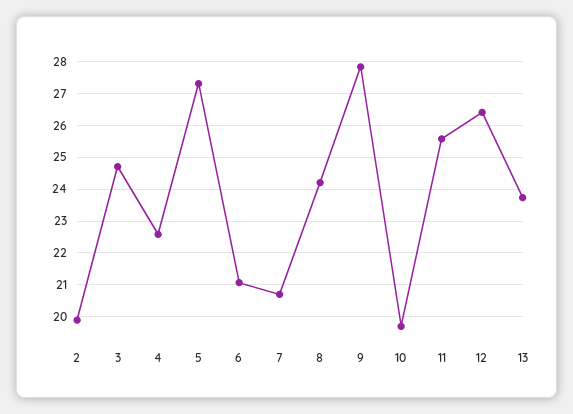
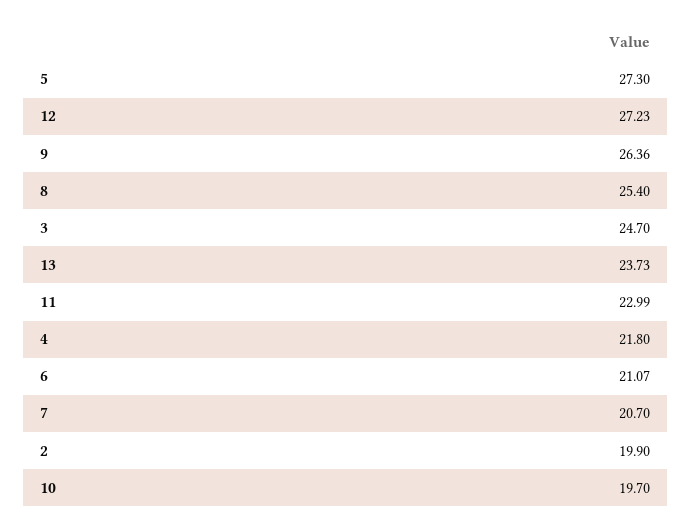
4: 22.6 -> 21.8
8: 24.2 -> 25.4
9: 27.8 -> 26.36
11: 25.6 -> 22.99
12: 26.4 -> 27.23

